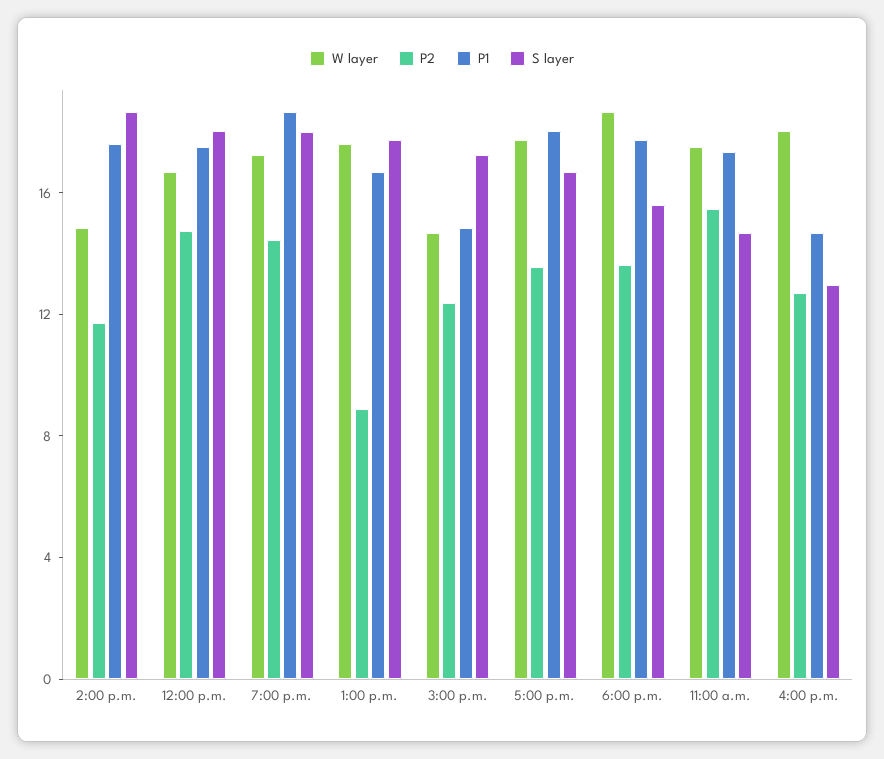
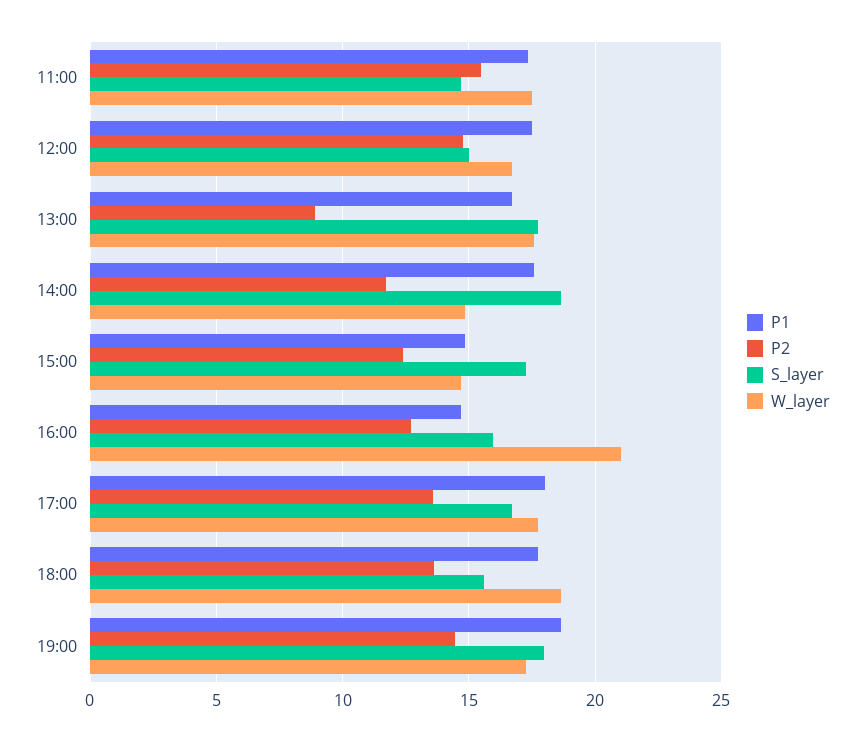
S layer, 12:00 p.m.: 18 -> 15
W layer, 4:00 p.m.: 18 -> 21
S layer, 4:00 p.m.: 13 -> 16

